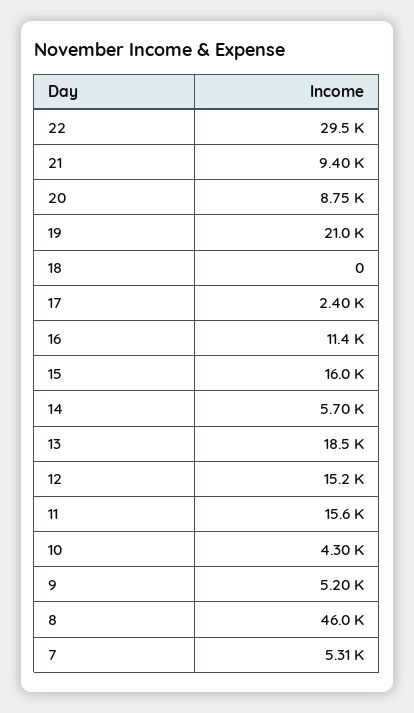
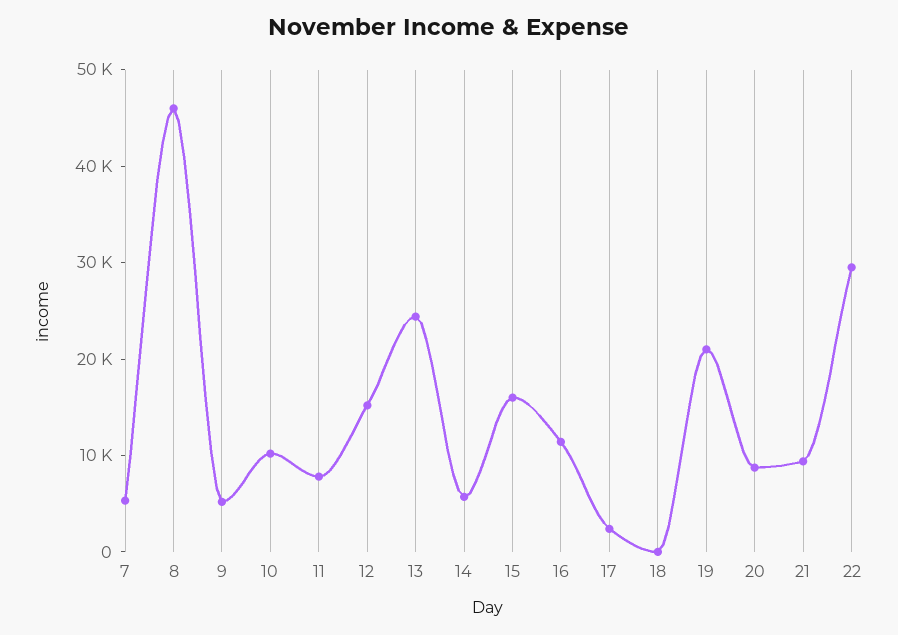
13: 18500 -> 24000
11: 15600 -> 8000
10: 4300 -> 10000

